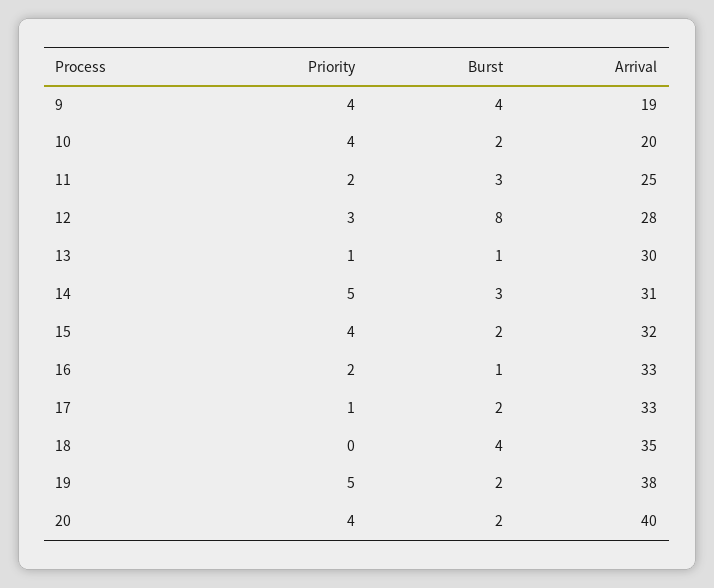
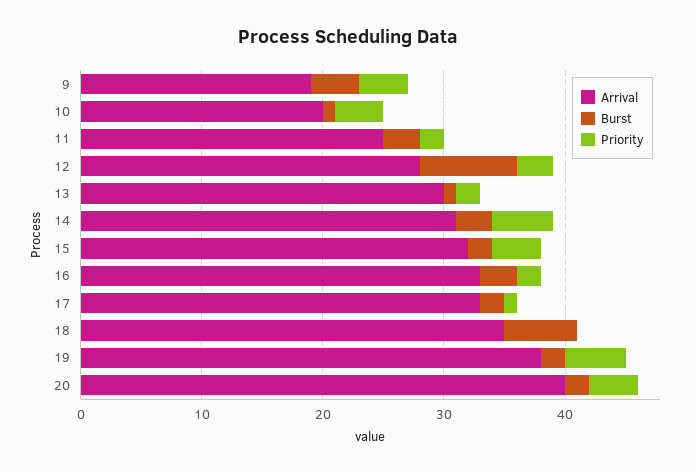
Burst, 10: 2 -> 1
Priority, 13: 1 -> 2
Burst, 16: 1 -> 3
Burst, 18: 4 -> 6

